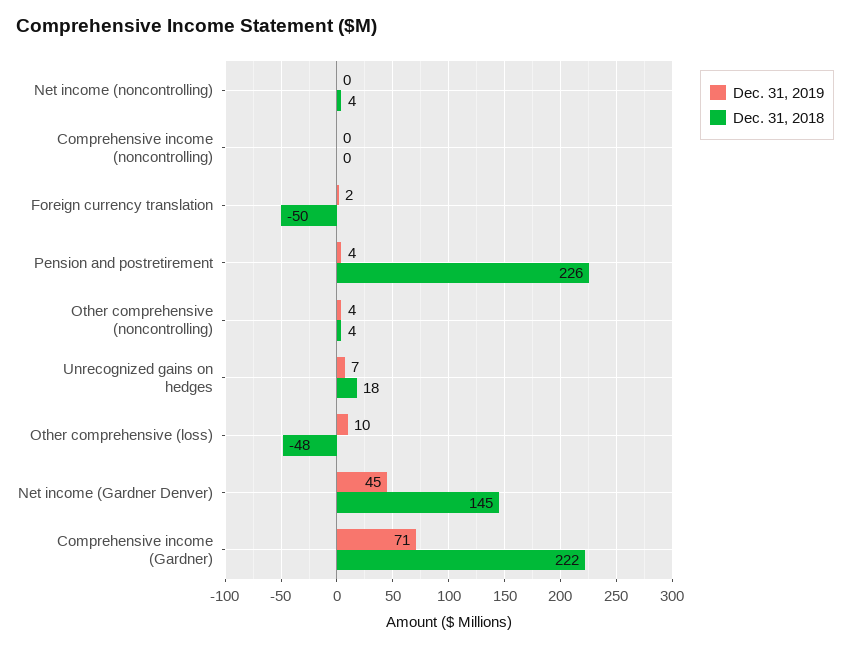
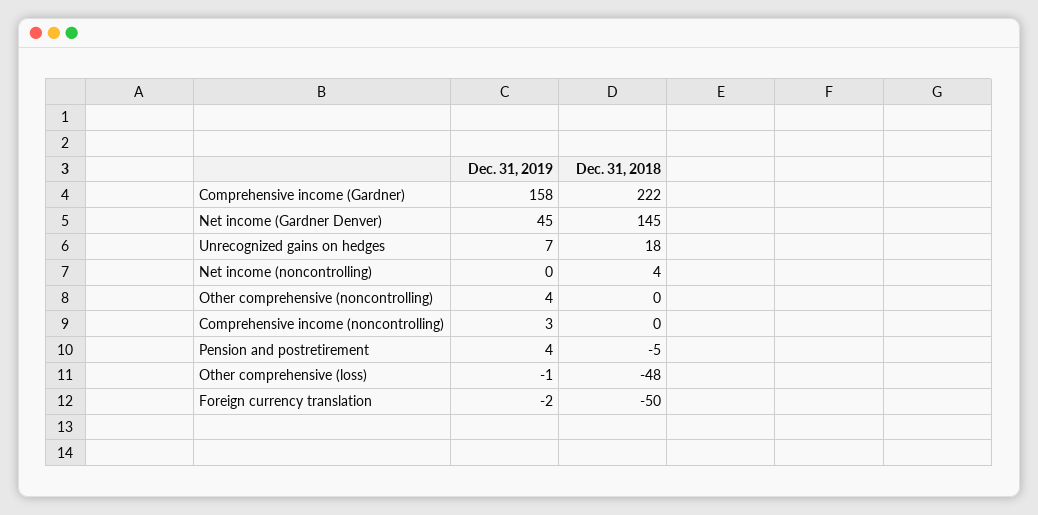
Dec. 31, 2019, Comprehensive income (noncontrolling): 0 -> 3
Dec. 31, 2019, Foreign currency translation: 2 -> -2
Dec. 31, 2018, Pension and postretirement: 226 -> -5
Dec. 31, 2018, Other comprehensive (noncontrolling): 4 -> 0
Dec. 31, 2019, Other comprehensive (loss): 10 -> -1
Dec. 31, 2019, Comprehensive income (Gardner): 71 -> 158

